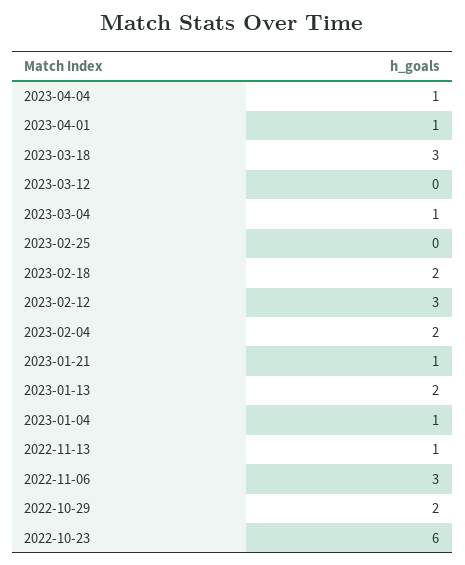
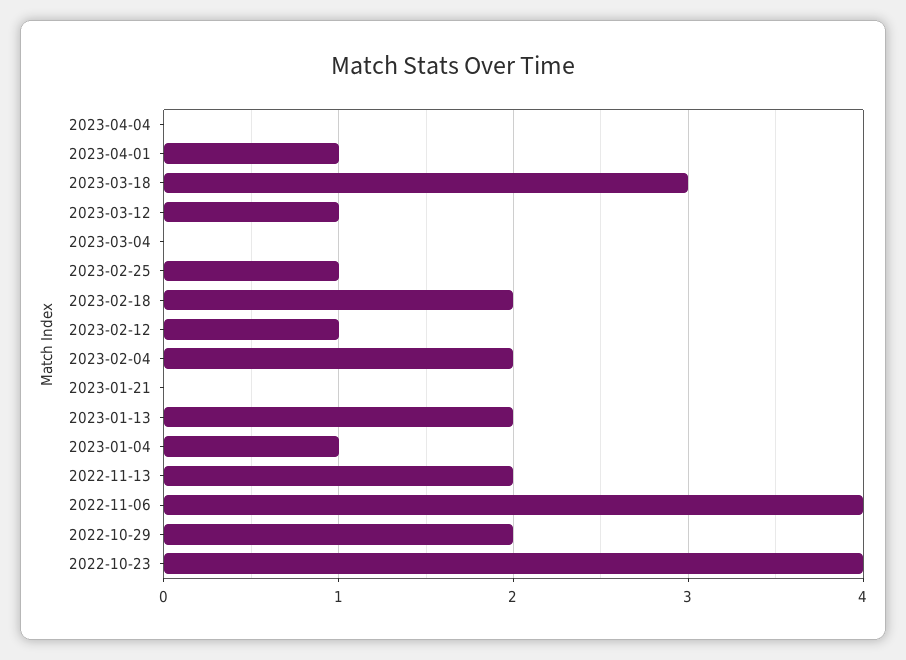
2023-04-04: 1 -> 0
2023-03-12: 0 -> 1
2023-03-04: 1 -> 0
2023-02-25: 0 -> 1
2023-02-12: 3 -> 1
2023-01-21: 1 -> 0
2022-11-13: 1 -> 2
2022-11-06: 3 -> 4
2022-10-23: 6 -> 4

